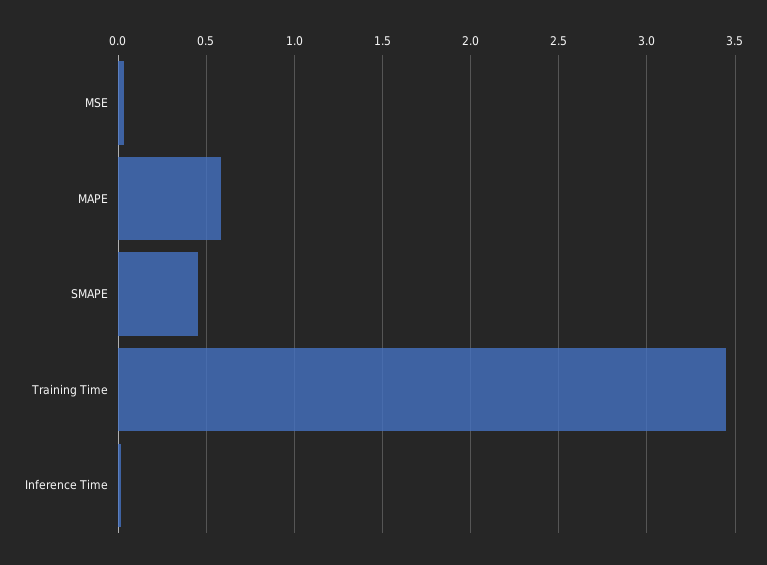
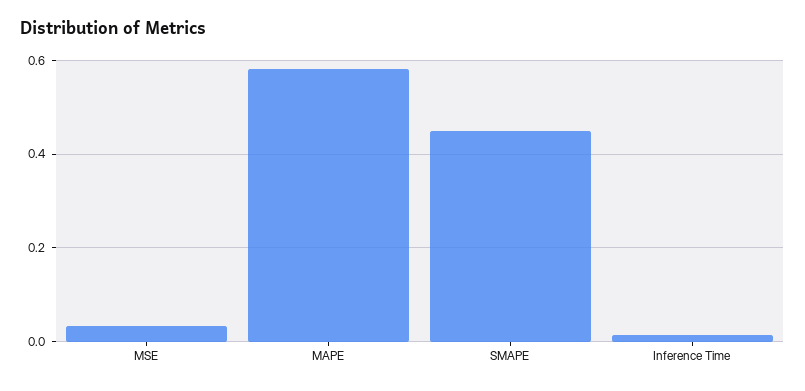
Training Time: 3.45 -> none

